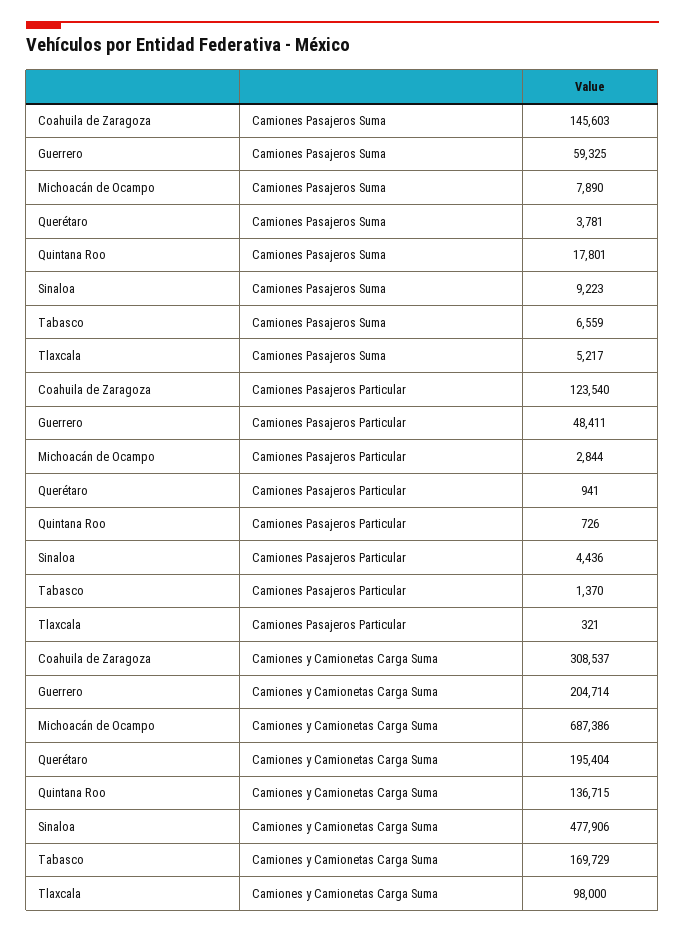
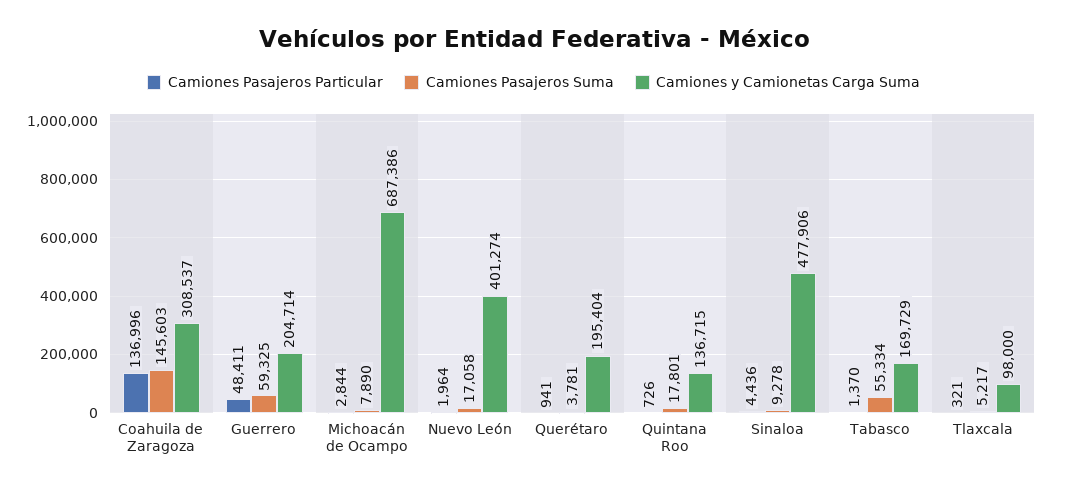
Camiones Pasajeros Suma, Sinaloa: 9223 -> 9278
Camiones Pasajeros Suma, Tabasco: 6559 -> 55334
Camiones Pasajeros Particular, Coahuila de Zaragoza: 123540 -> 136996
Camiones Pasajeros Particular, Nuevo León: none -> 1964
Camiones Pasajeros Suma, Nuevo León: none -> 17058
Camiones y Camionetas Carga Suma, Nuevo León: none -> 401274

